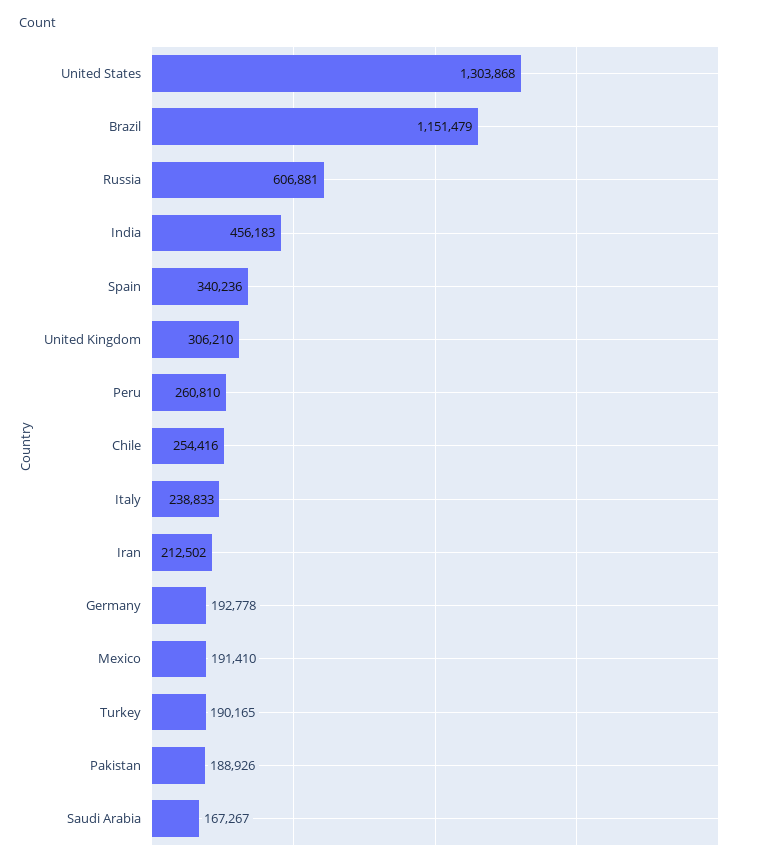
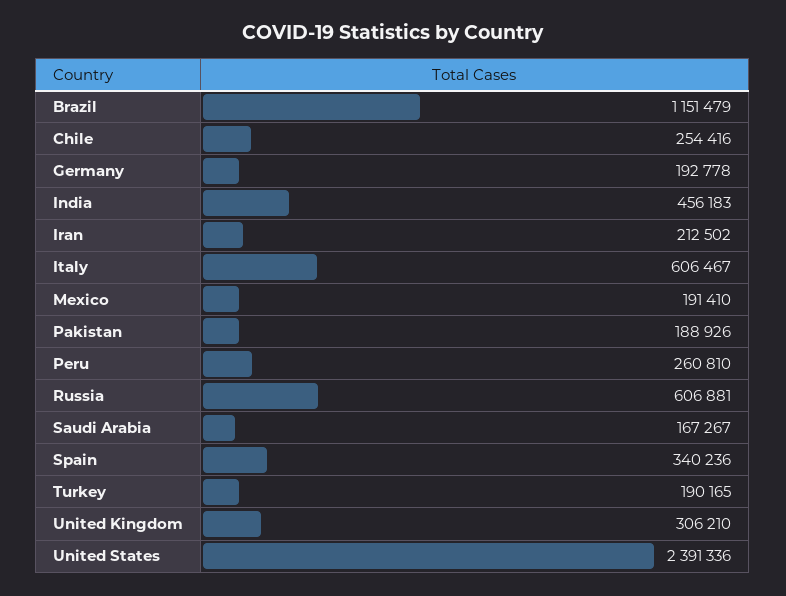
United States: 1303868 -> 2391336
Italy: 238833 -> 606467

